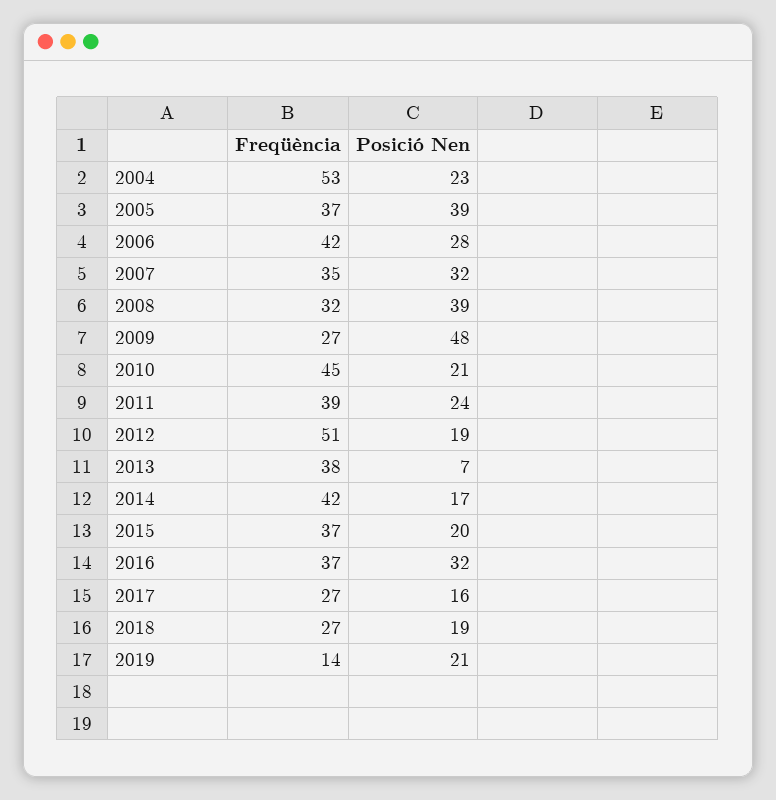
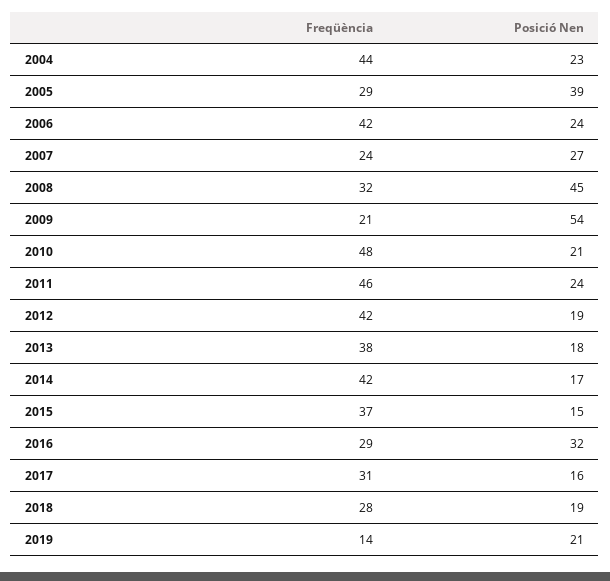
Freqüència, 2004: 53 -> 44
Freqüència, 2005: 37 -> 29
Posició Nen, 2006: 28 -> 24
Freqüència, 2007: 35 -> 24
Posició Nen, 2007: 32 -> 27
Posició Nen, 2008: 39 -> 45
Freqüència, 2009: 27 -> 21
Posició Nen, 2009: 48 -> 54
Freqüència, 2010: 45 -> 48
Freqüència, 2011: 39 -> 46
Freqüència, 2012: 51 -> 42
Posició Nen, 2013: 7 -> 18
Posició Nen, 2015: 20 -> 15
Freqüència, 2016: 37 -> 29
Freqüència, 2017: 27 -> 31
Freqüència, 2018: 27 -> 28

